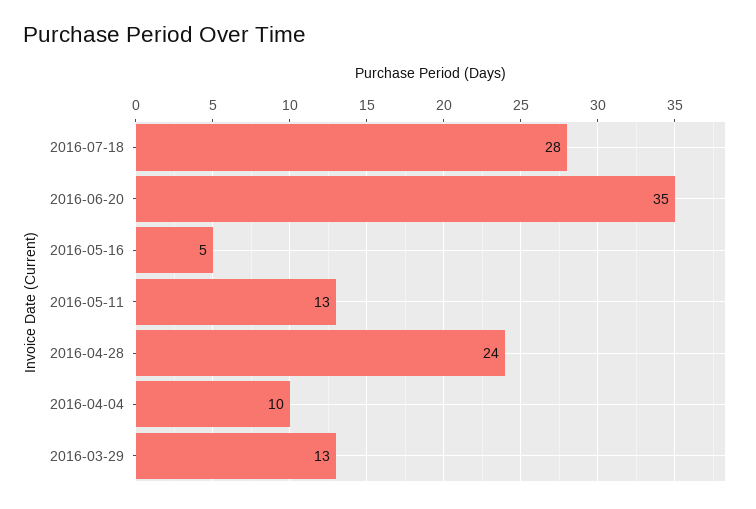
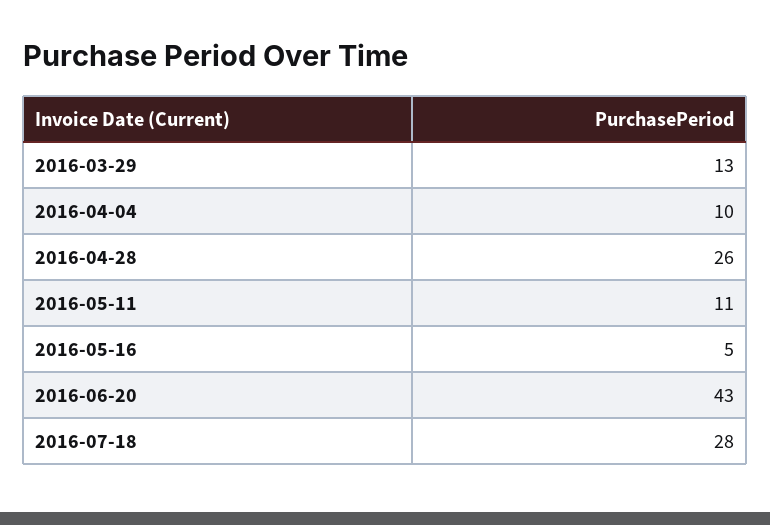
2016-06-20: 35 -> 43
2016-05-11: 13 -> 11
2016-04-28: 24 -> 26

